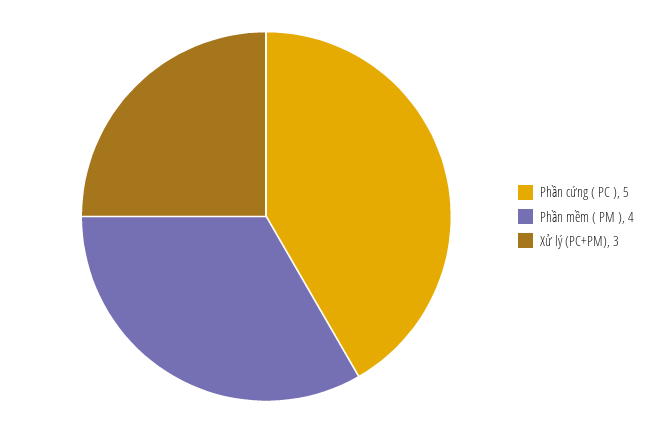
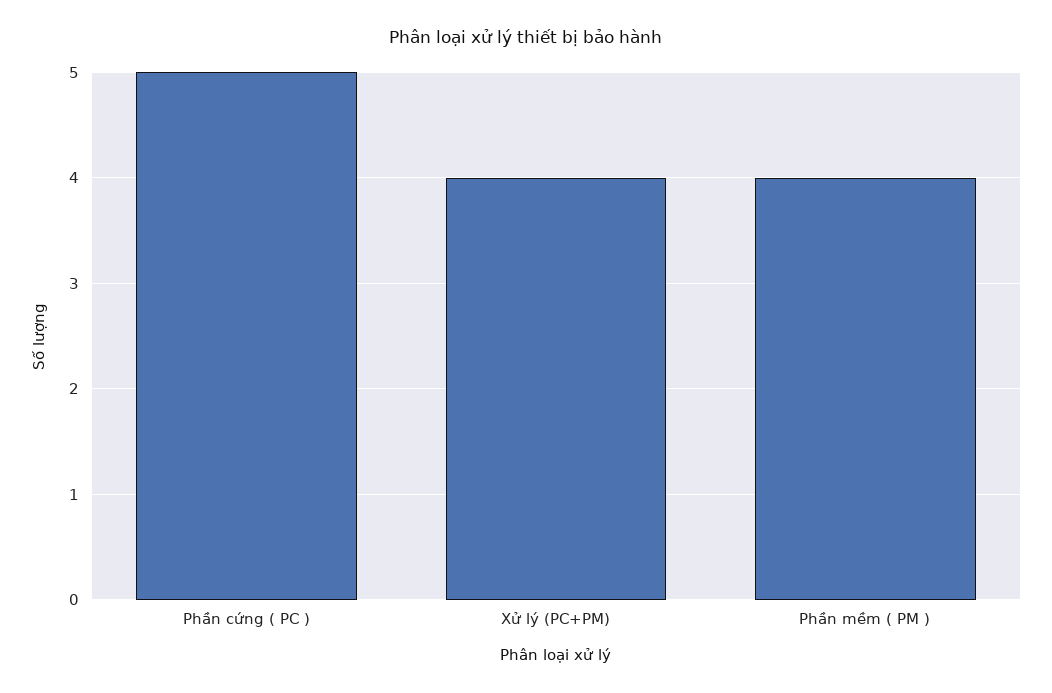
Xử lý (PC+PM): 3 -> 4

